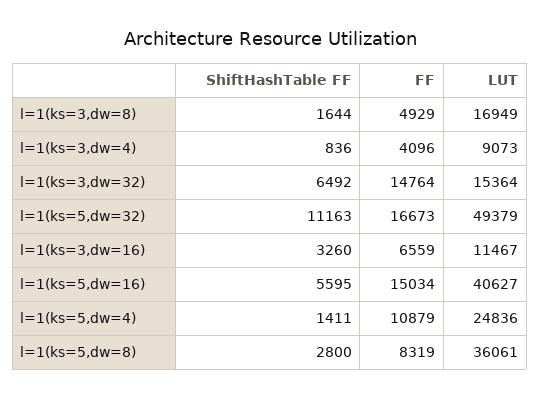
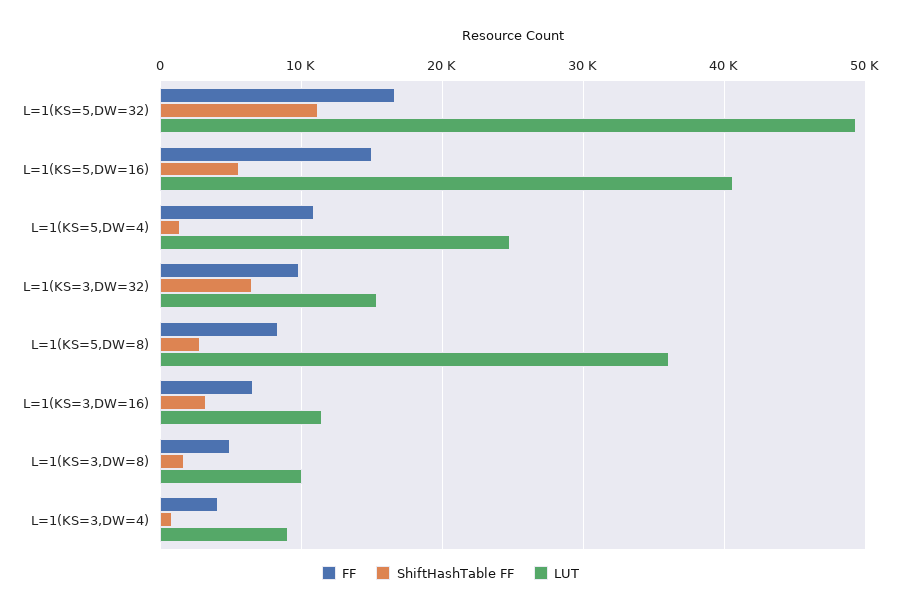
LUT, l=1(ks=3,dw=8): 16949 -> 10000
FF, l=1(ks=3,dw=32): 14764 -> 10000

